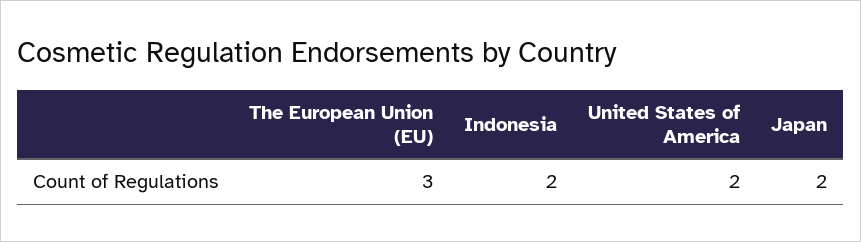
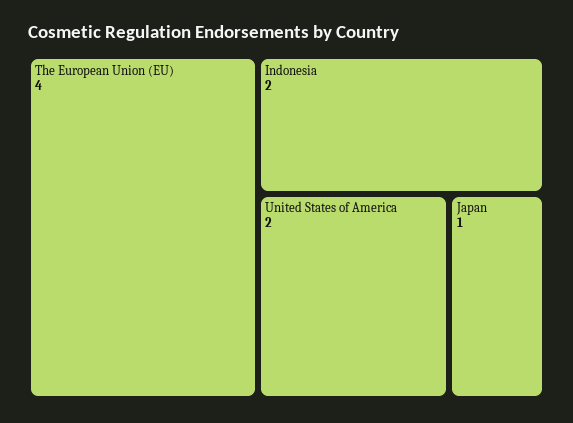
The European Union (EU): 3 -> 4
Japan: 2 -> 1

